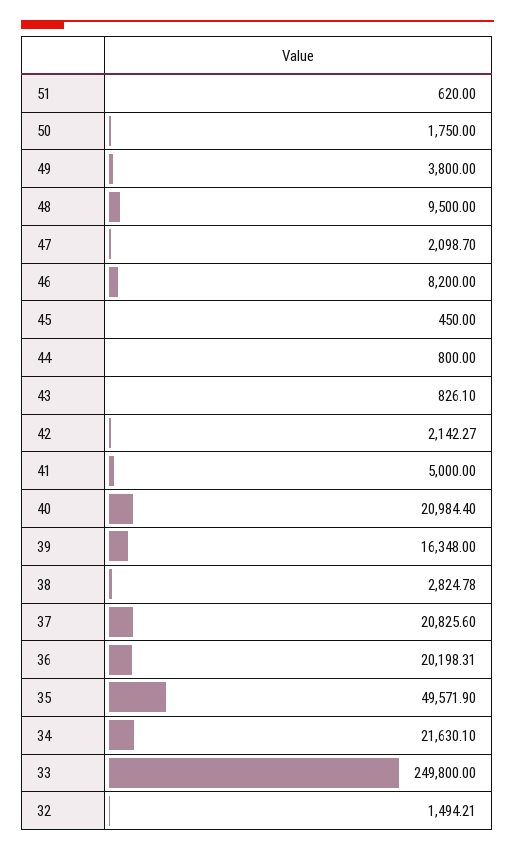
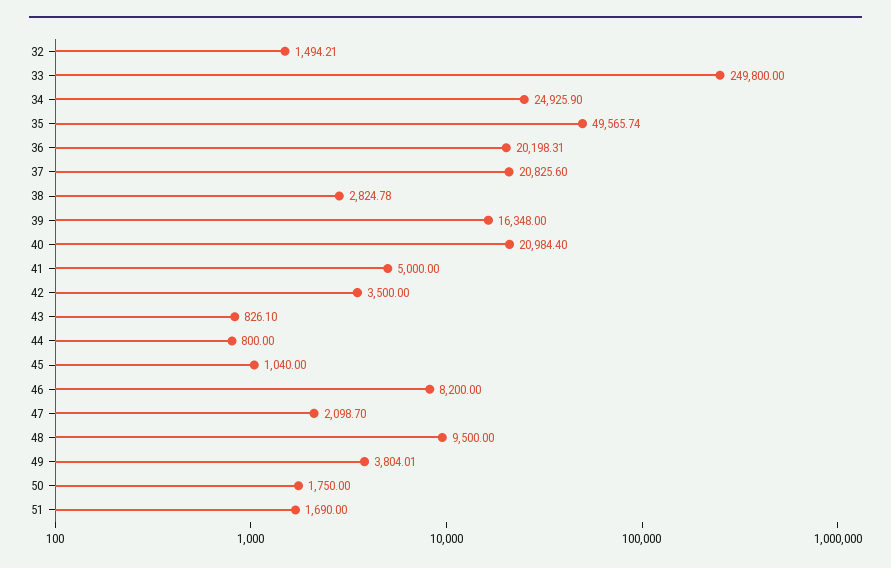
51: 620 -> 1690
49: 3800 -> 3804.01
45: 450 -> 1040
42: 2142.27 -> 3500
35: 49571.9 -> 49565.74
34: 21630.1 -> 24925.9

